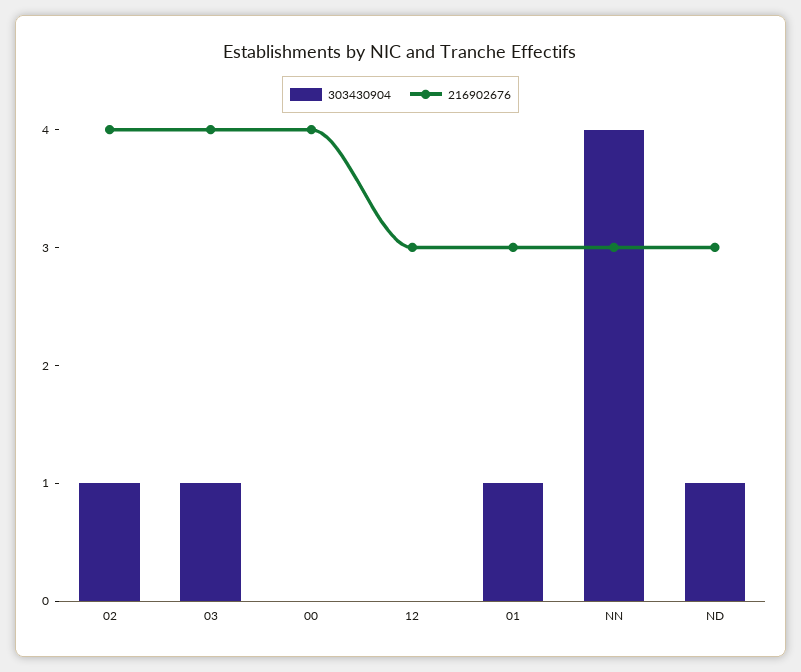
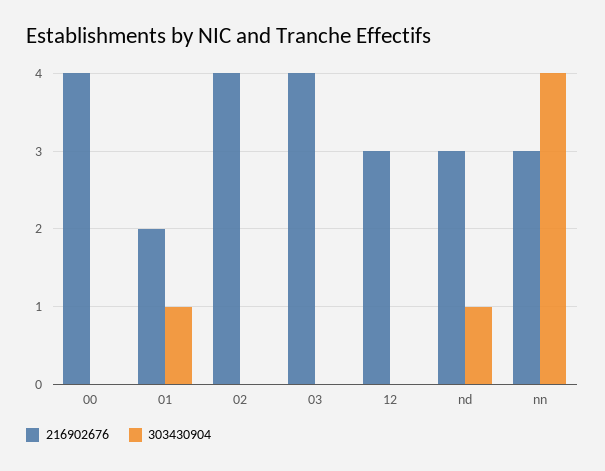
303430904, 02: 1 -> 0
303430904, 03: 1 -> 0
216902676, 01: 3 -> 2

